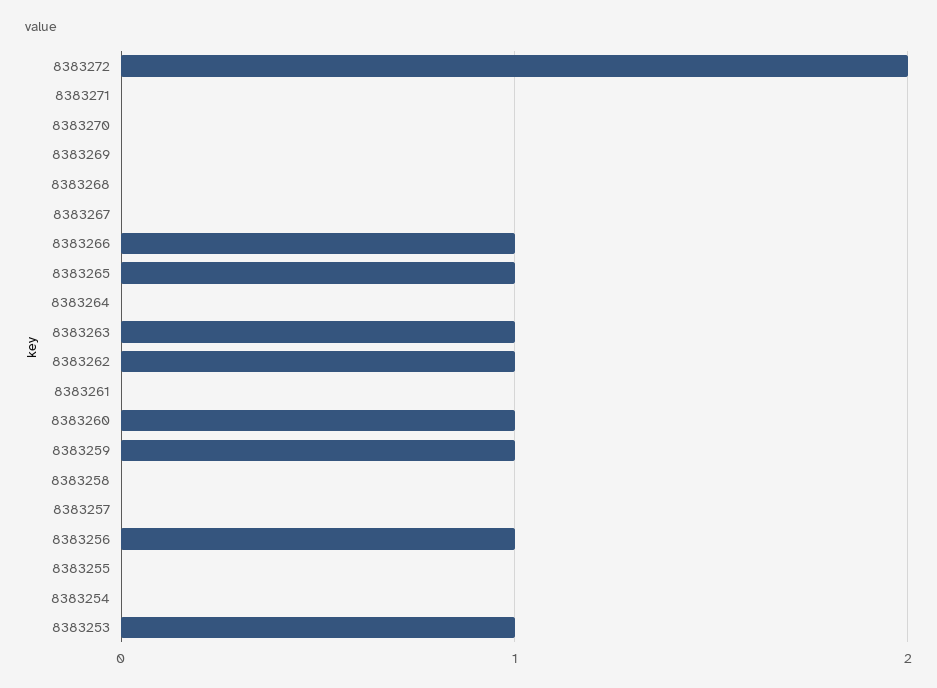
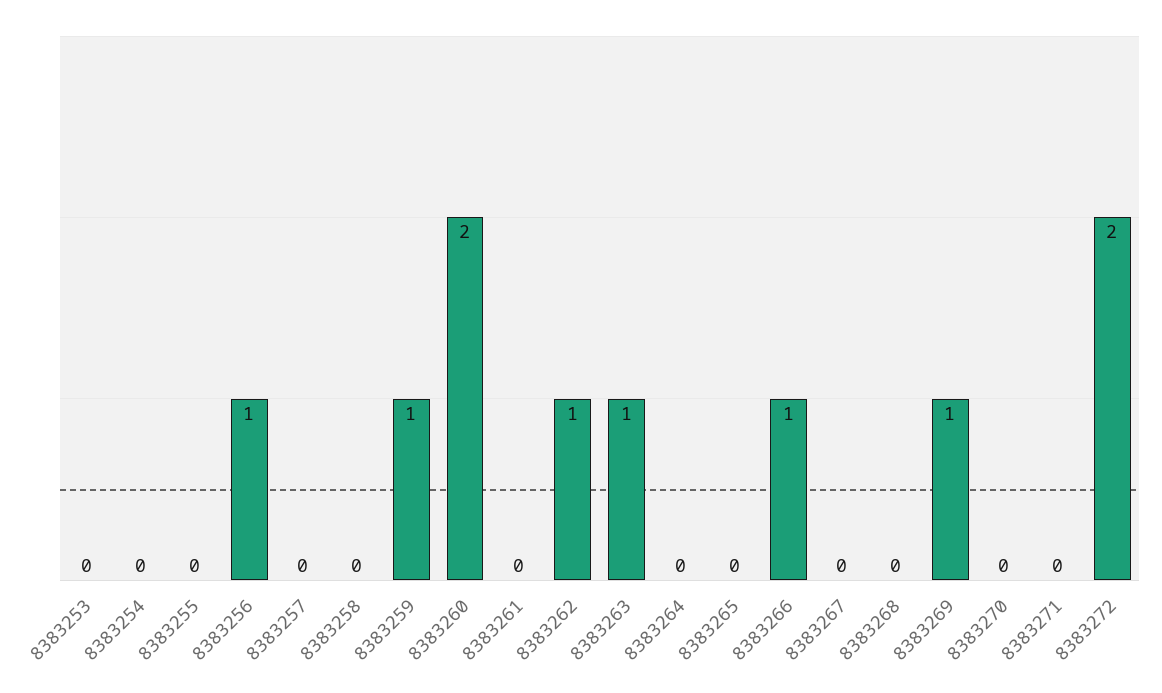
8383269: 0 -> 1
8383265: 1 -> 0
8383260: 1 -> 2
8383253: 1 -> 0

